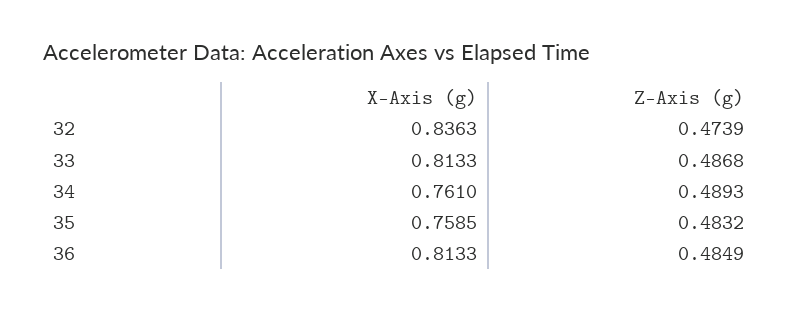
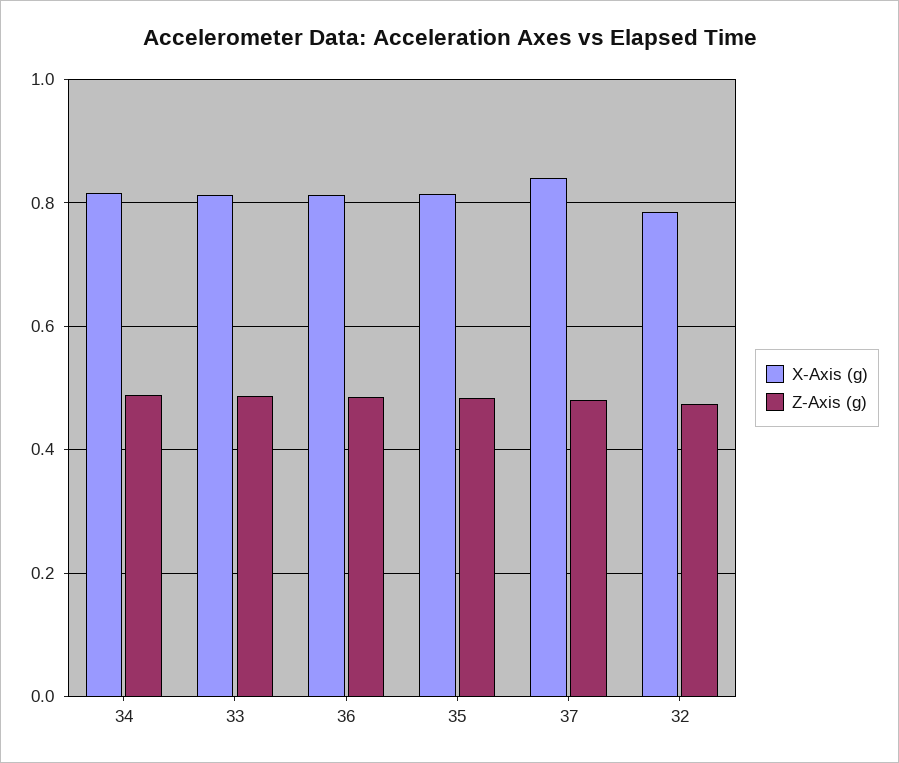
X-Axis (g), 32: 0.8363 -> 0.78
X-Axis (g), 34: 0.761 -> 0.82
X-Axis (g), 35: 0.7585 -> 0.82
X-Axis (g), 37: none -> 0.84
Z-Axis (g), 37: none -> 0.48

